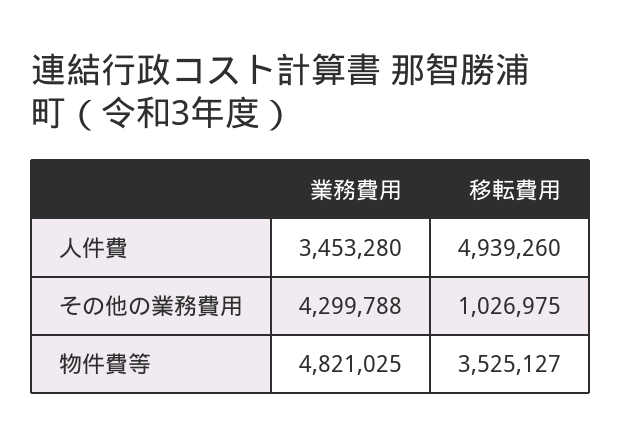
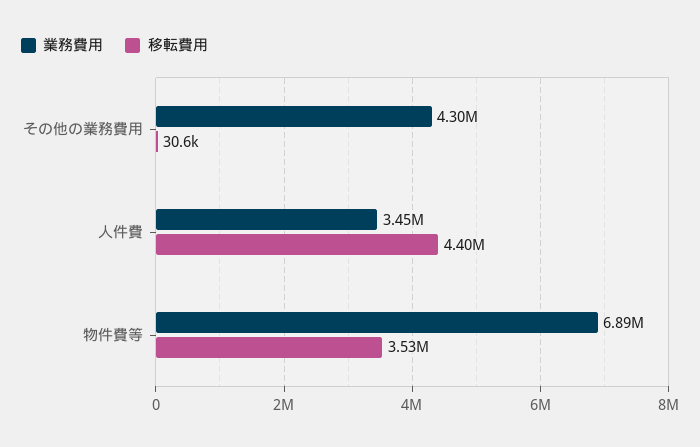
移転費用, 人件費: 4939260 -> 4400000
移転費用, その他の業務費用: 1026975 -> 30600
業務費用, 物件費等: 4821025 -> 6890000

